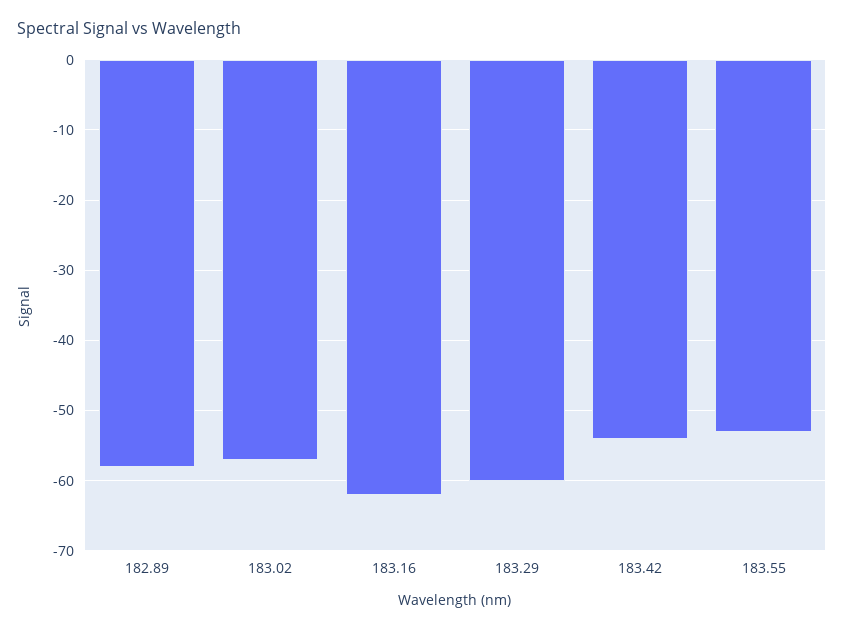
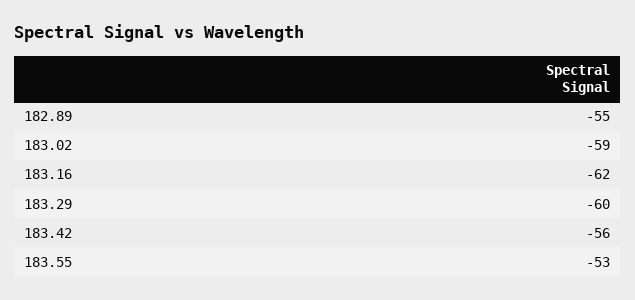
182.89: -58 -> -55
183.02: -57 -> -59
183.42: -54 -> -56

